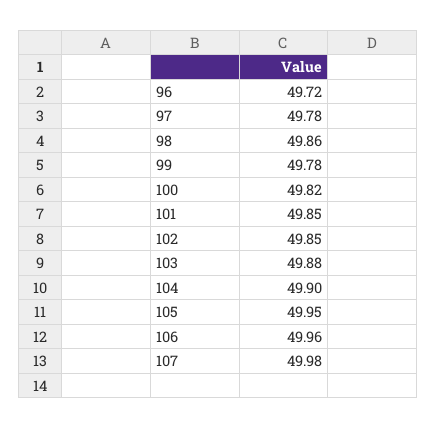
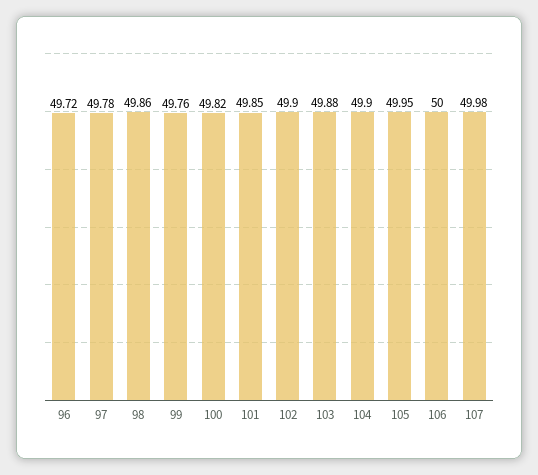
99: 49.78 -> 49.76
102: 49.85 -> 49.9
106: 49.96 -> 50

